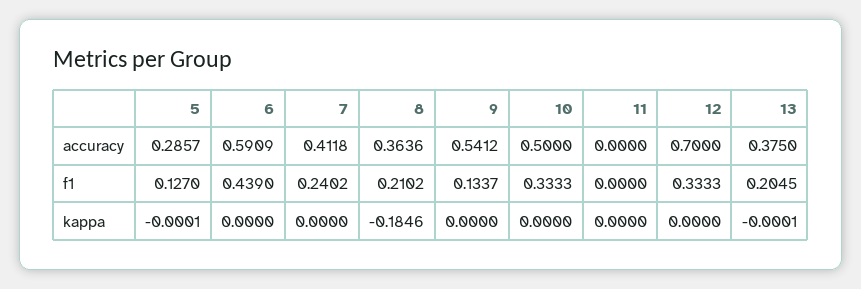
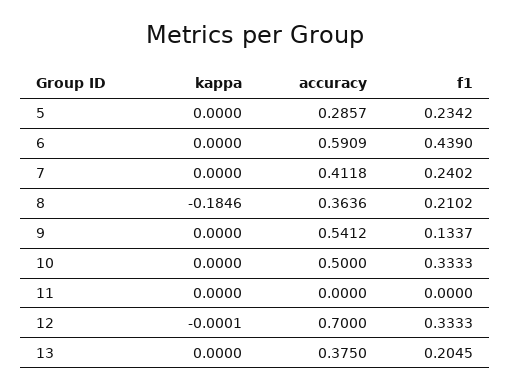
5, f1: 0.127 -> 0.2342
5, kappa: -0.0001 -> 0
12, kappa: 0 -> -0.0001
13, kappa: -0.0001 -> 0

